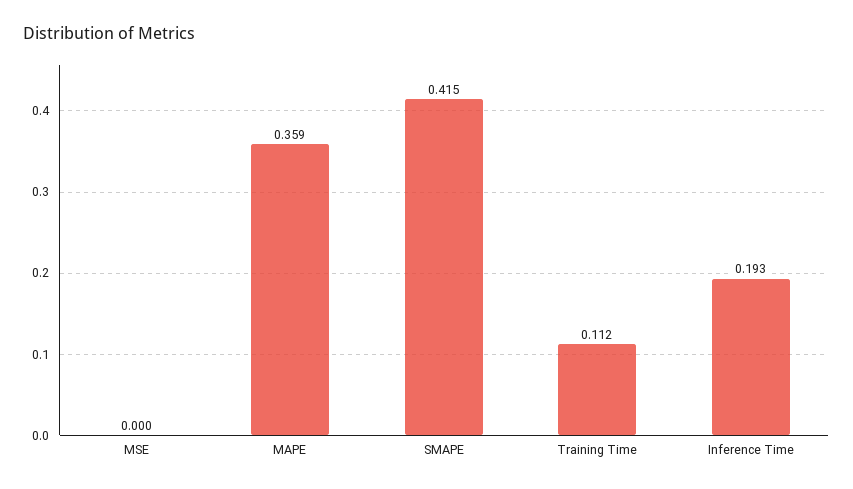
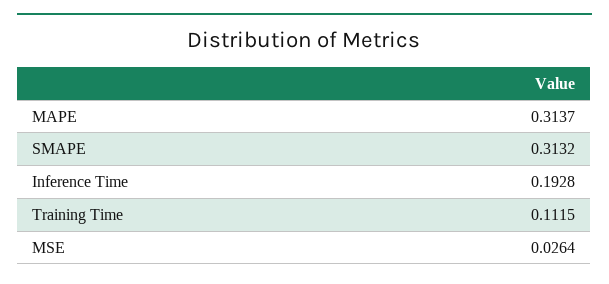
MSE: 0 -> 0.0264
MAPE: 0.359 -> 0.3137
SMAPE: 0.415 -> 0.3132

